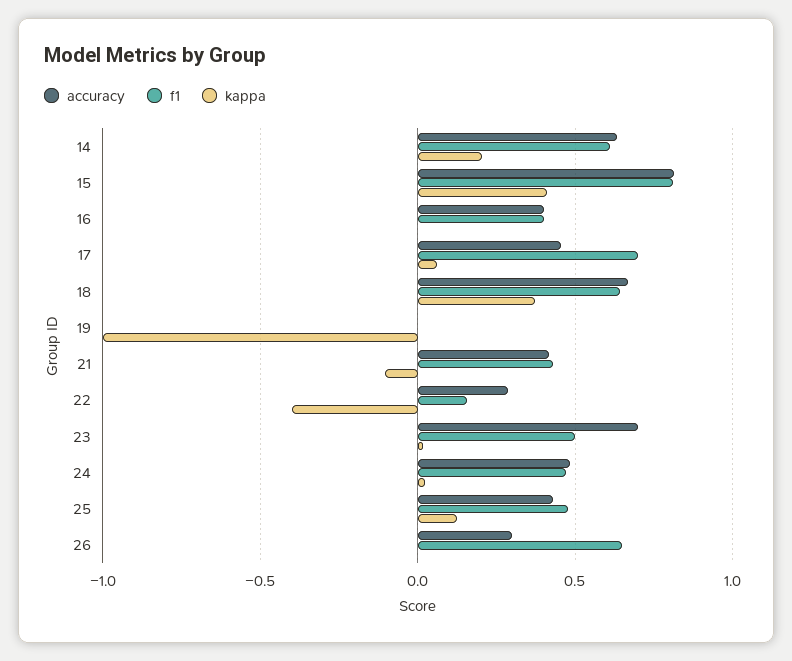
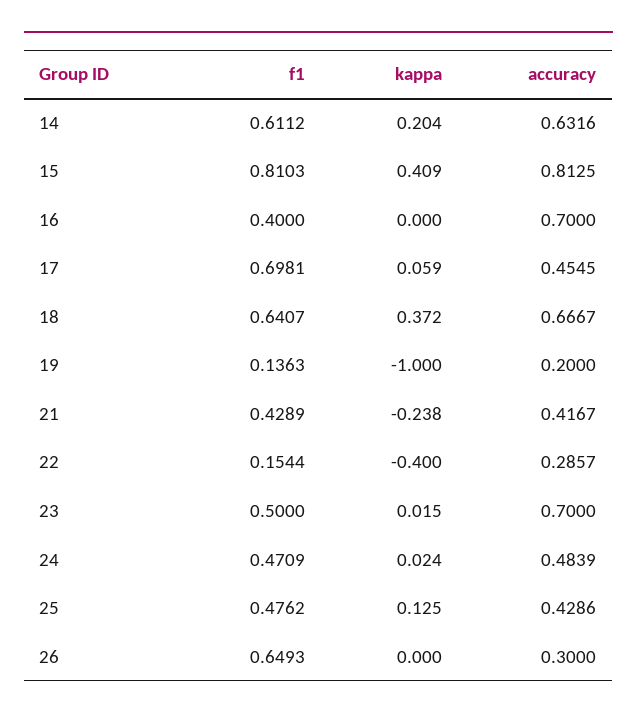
accuracy, 16: 0.4 -> 0.7
accuracy, 19: 0 -> 0.2
f1, 19: 0 -> 0.1363
kappa, 21: -0.1 -> -0.238

